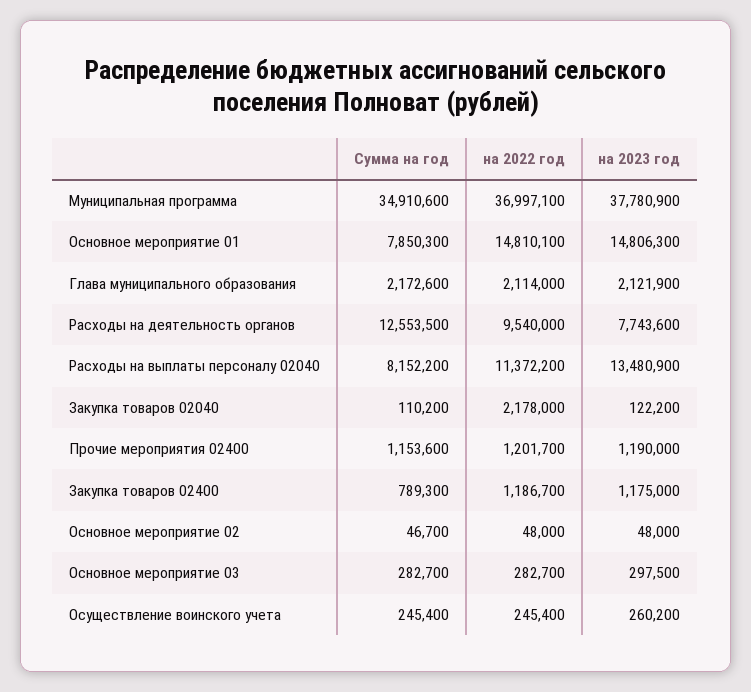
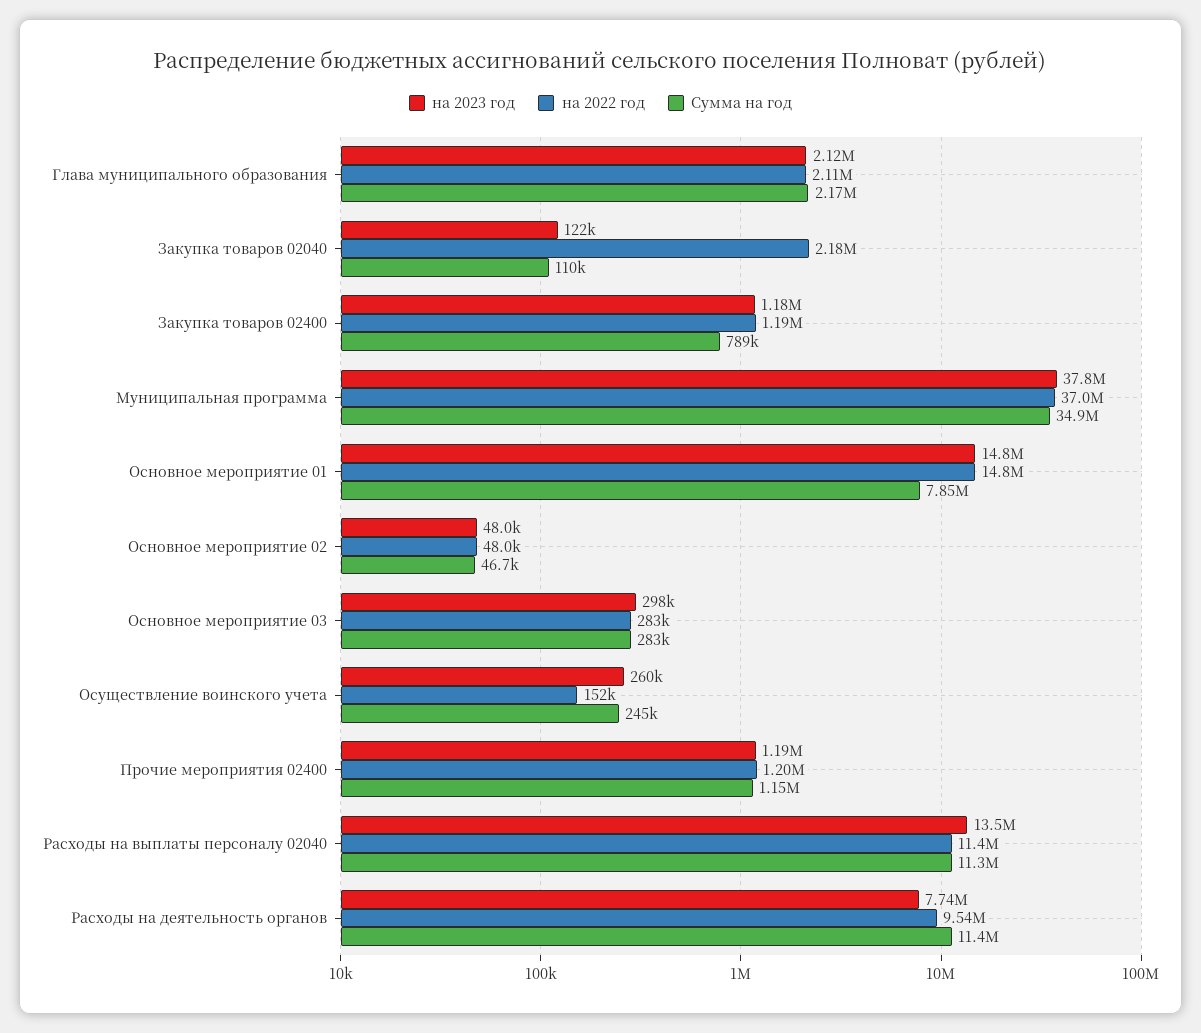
Сумма на год, Расходы на деятельность органов: 12553500 -> 11400000
Сумма на год, Расходы на выплаты персоналу 02040: 8152200 -> 11300000
на 2022 год, Осуществление воинского учета: 245400 -> 152000

